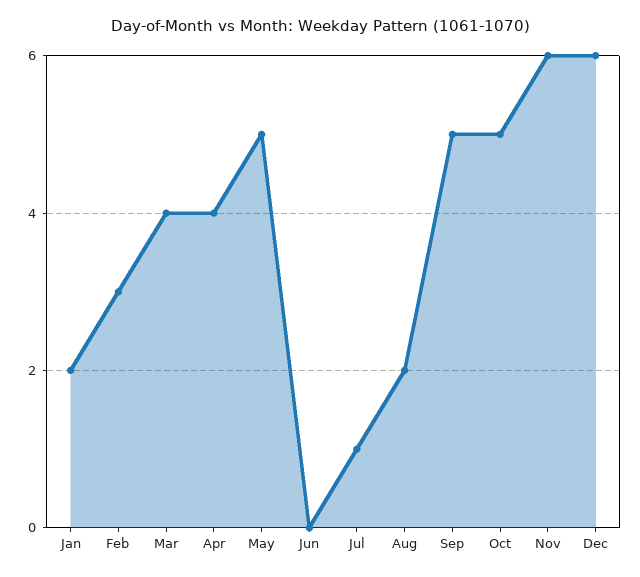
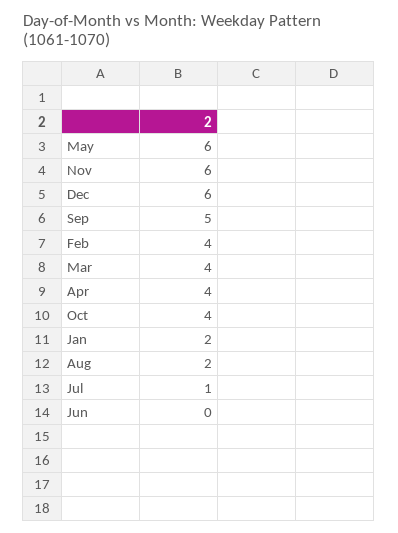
Feb: 3 -> 4
May: 5 -> 6
Oct: 5 -> 4

